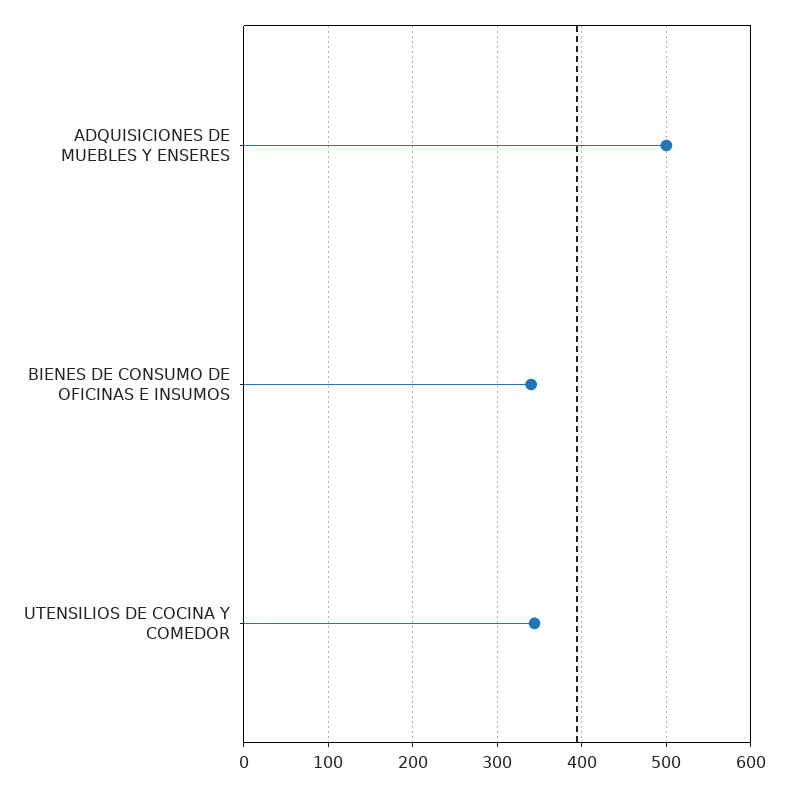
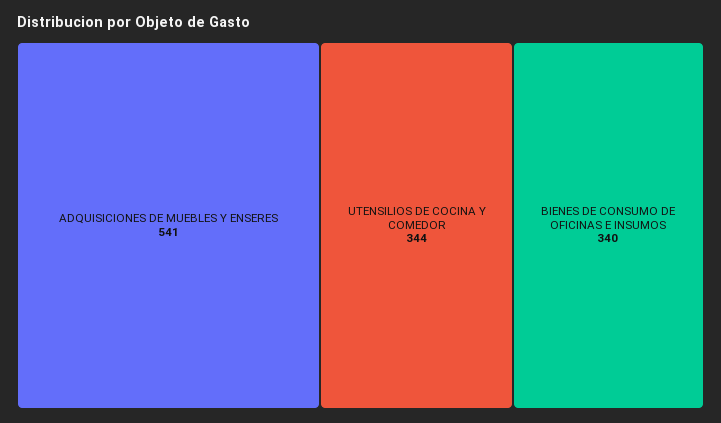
ADQUISICIONES DE MUEBLES Y ENSERES: 500 -> 541

